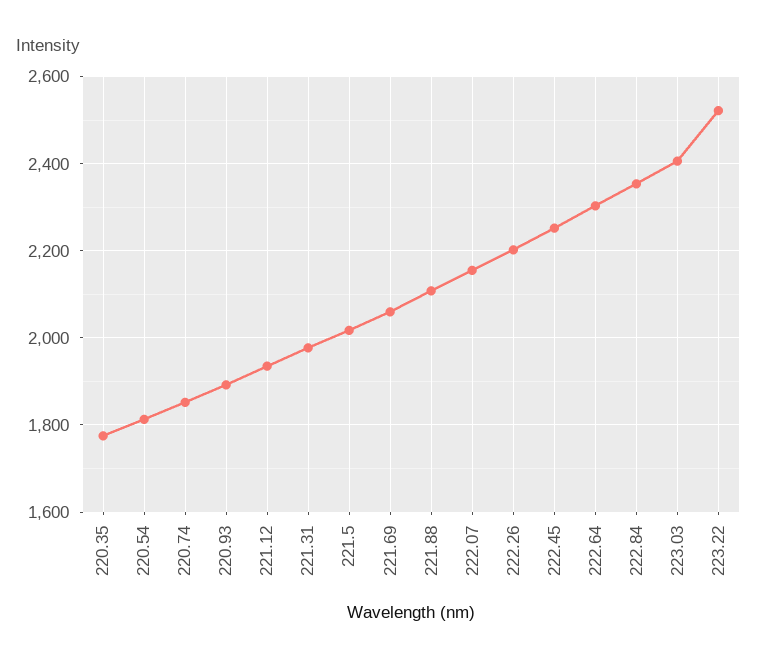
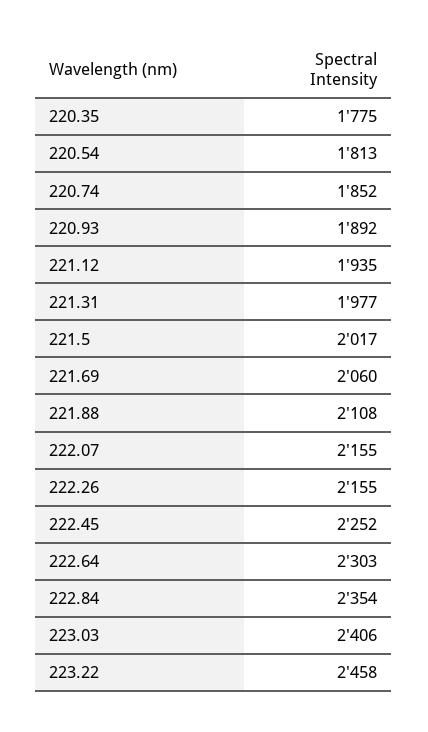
222.26: 2200 -> 2155
223.22: 2520 -> 2458

